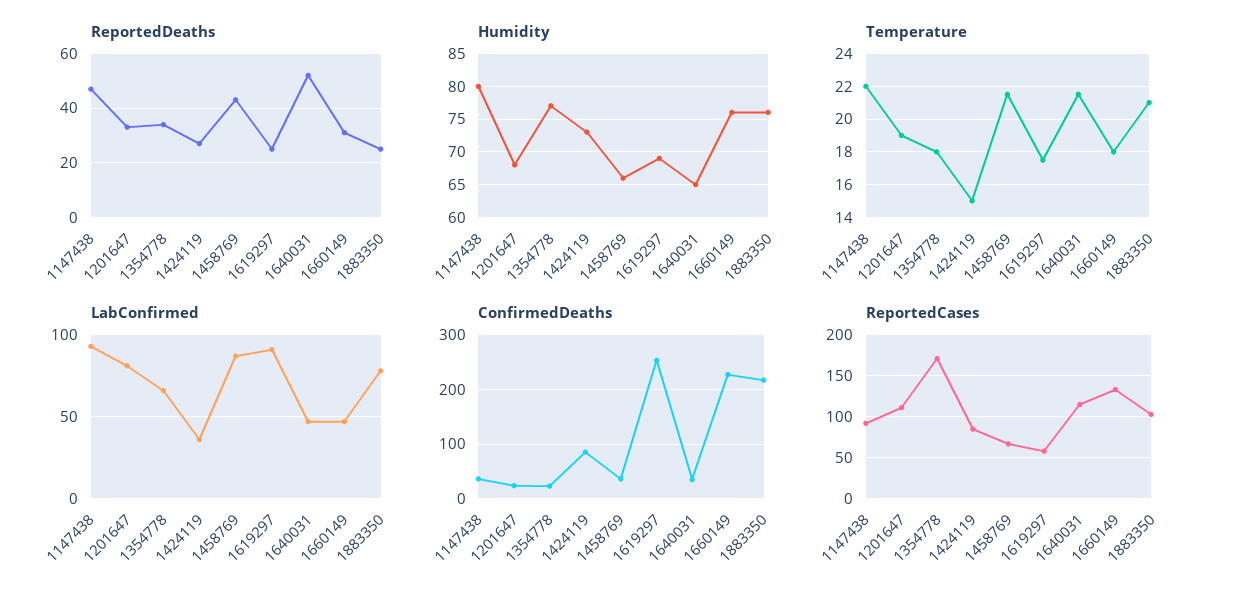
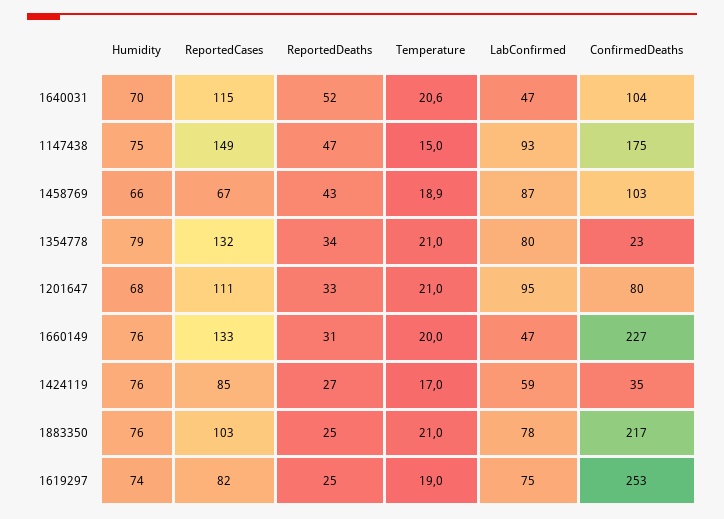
Humidity, 1147438: 80 -> 75
Humidity, 1354778: 77 -> 79
Humidity, 1424119: 73 -> 76
Humidity, 1619297: 69 -> 74
Humidity, 1640031: 65 -> 70
Temperature, 1147438: 22 -> 15
Temperature, 1201647: 19 -> 21
Temperature, 1354778: 18 -> 21
Temperature, 1424119: 15 -> 17
Temperature, 1458769: 21.5 -> 18.9
Temperature, 1619297: 17.5 -> 19
Temperature, 1640031: 21.5 -> 20.6
Temperature, 1660149: 18 -> 20
LabConfirmed, 1201647: 80 -> 95
LabConfirmed, 1354778: 65 -> 80
LabConfirmed, 1424119: 35 -> 59
LabConfirmed, 1619297: 90 -> 75
ConfirmedDeaths, 1147438: 40 -> 175
ConfirmedDeaths, 1201647: 20 -> 80
ConfirmedDeaths, 1424119: 80 -> 35
ConfirmedDeaths, 1458769: 40 -> 103
ConfirmedDeaths, 1640031: 40 -> 104
ReportedCases, 1147438: 90 -> 149
ReportedCases, 1354778: 170 -> 132
ReportedCases, 1619297: 60 -> 82

